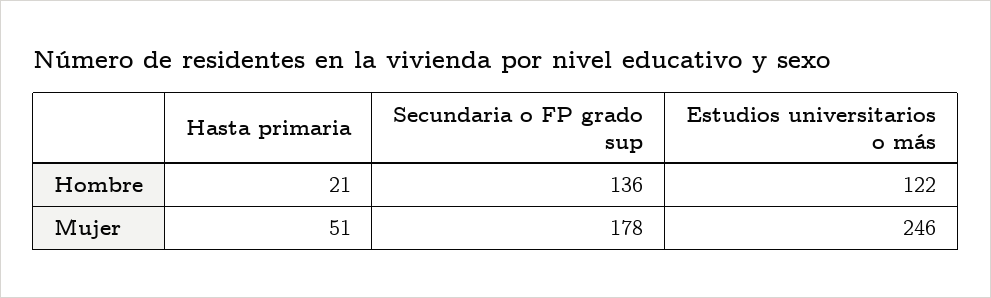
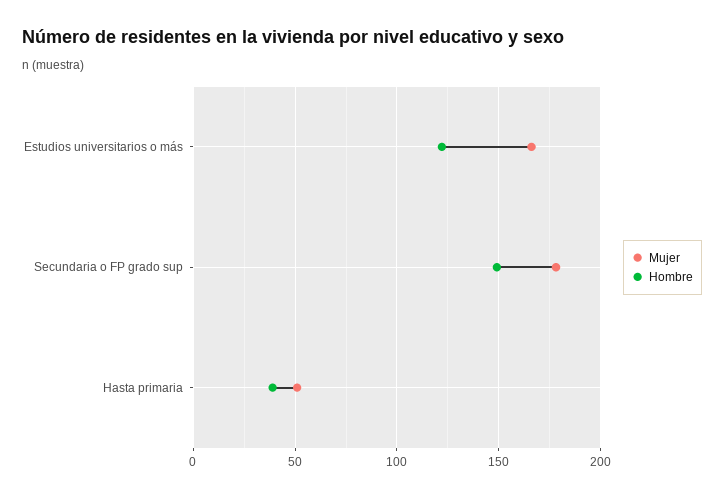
Hombre, Hasta primaria: 21 -> 40
Hombre, Secundaria o FP grado sup: 136 -> 150
Mujer, Estudios universitarios o más: 246 -> 165

